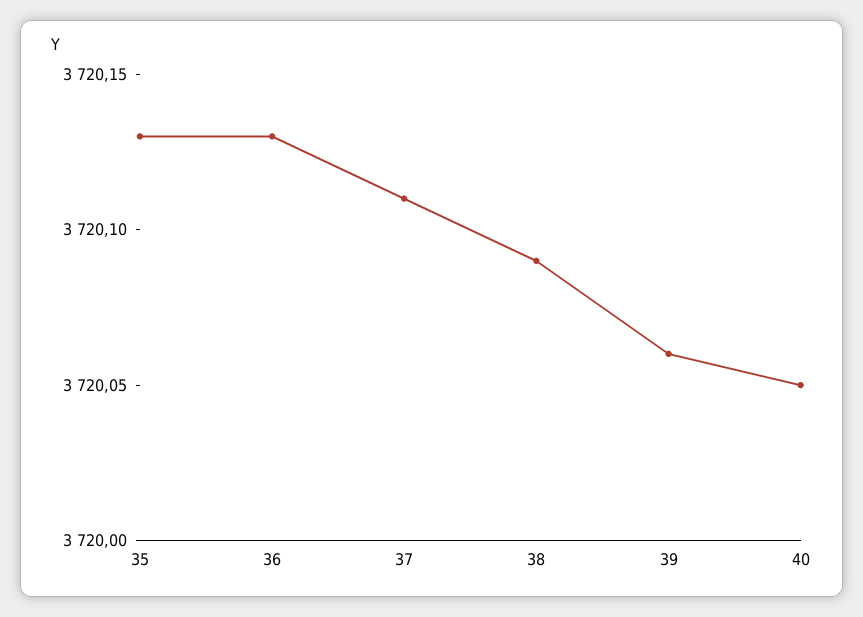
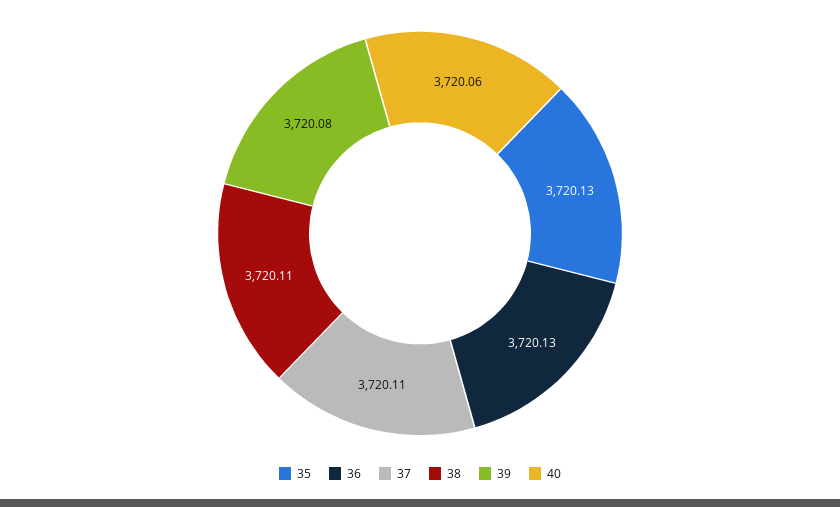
38: 3720.09 -> 3720.11
39: 3720.06 -> 3720.08
40: 3720.05 -> 3720.06

